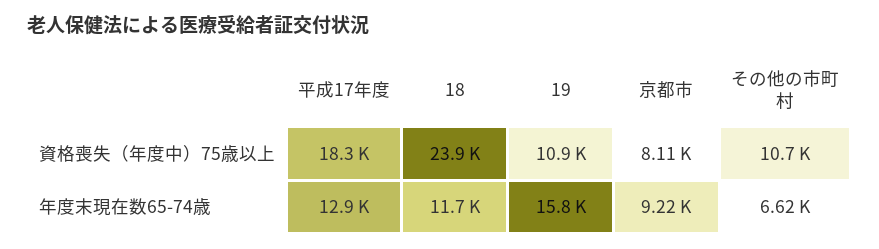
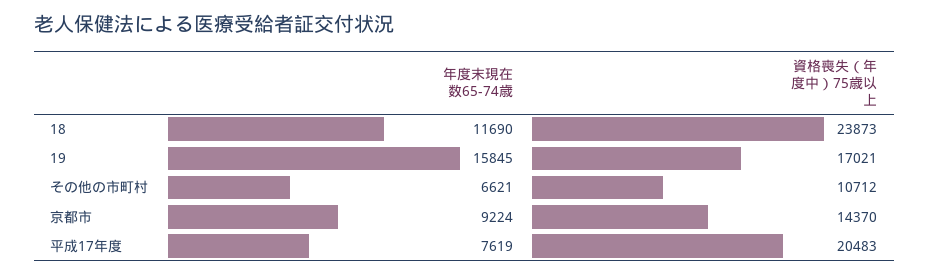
平成17年度, 資格喪失（年度中）75歳以上: 18300 -> 20483
19, 資格喪失（年度中）75歳以上: 10900 -> 17021
京都市, 資格喪失（年度中）75歳以上: 8110 -> 14370
平成17年度, 年度末現在数65-74歳: 12900 -> 7619

